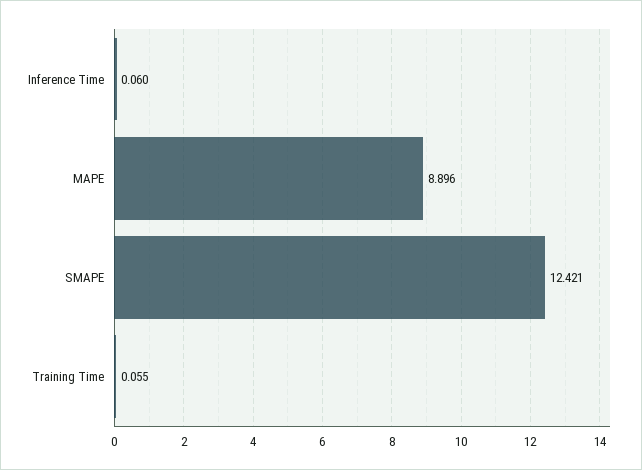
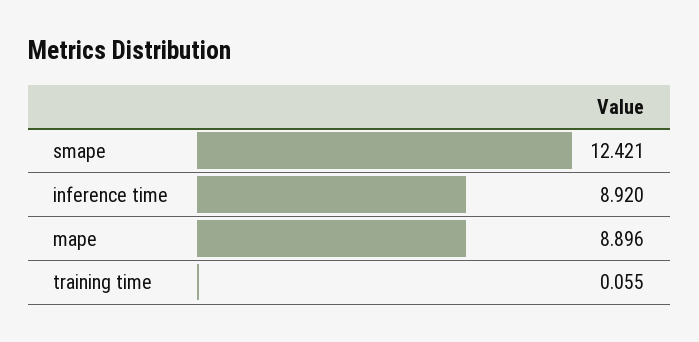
Inference Time: 0.06 -> 8.92

